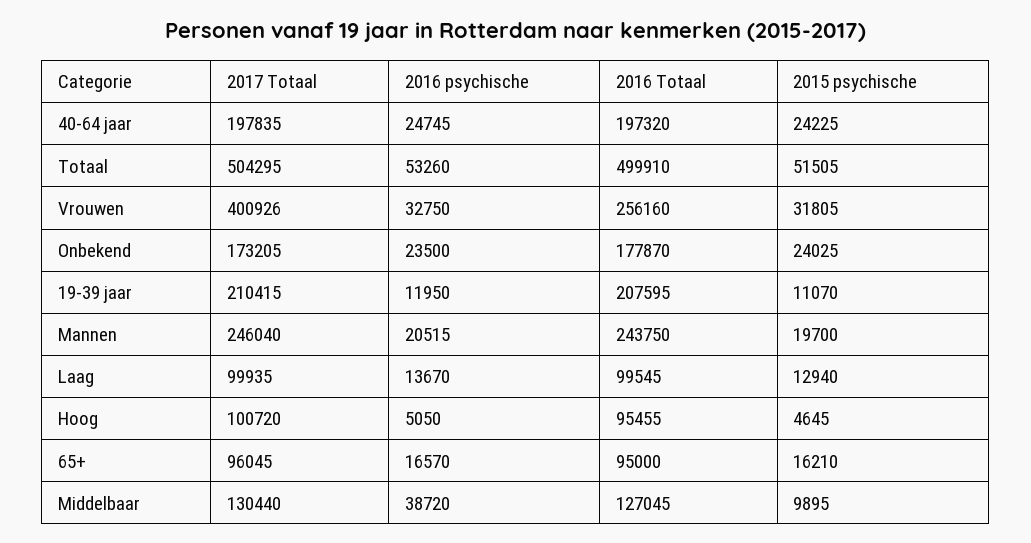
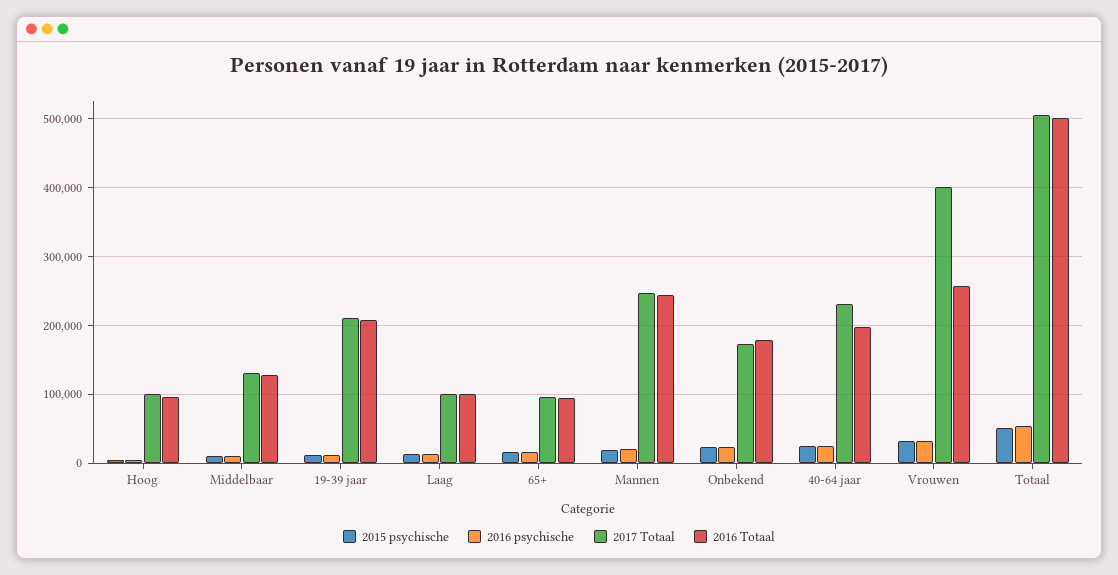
2017 Totaal, 40-64 jaar: 197835 -> 230000
2016 psychische, Middelbaar: 38720 -> 10000

